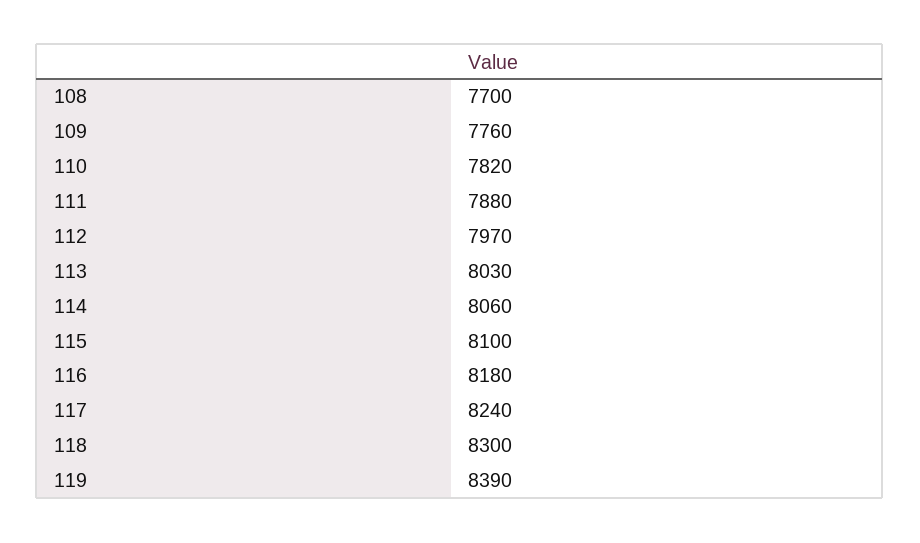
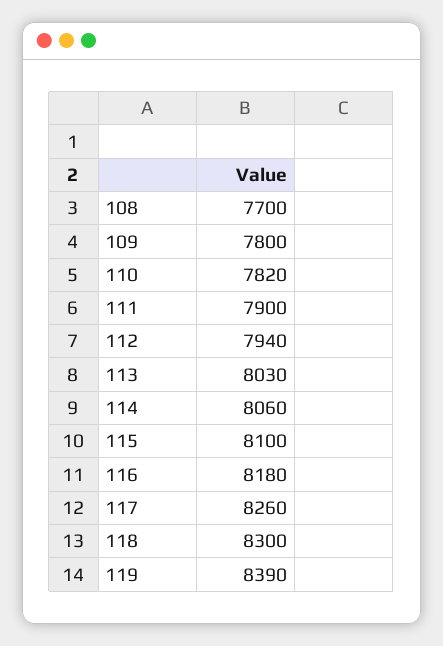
109: 7760 -> 7800
111: 7880 -> 7900
112: 7970 -> 7940
117: 8240 -> 8260

